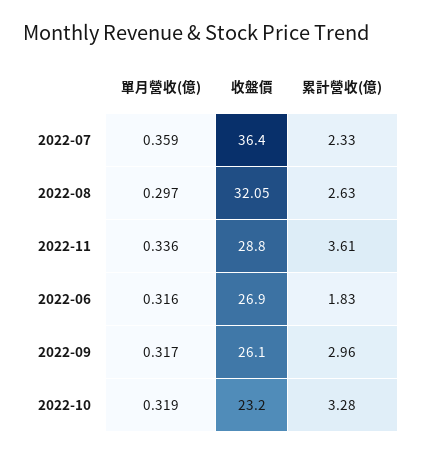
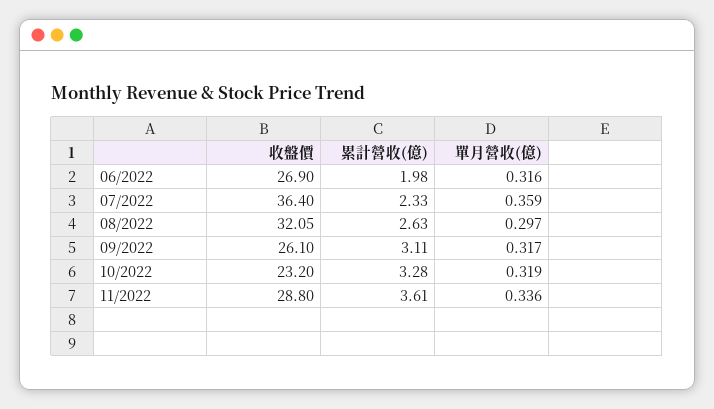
累計營收(億), 2022-06: 1.83 -> 1.98
累計營收(億), 2022-09: 2.96 -> 3.11

